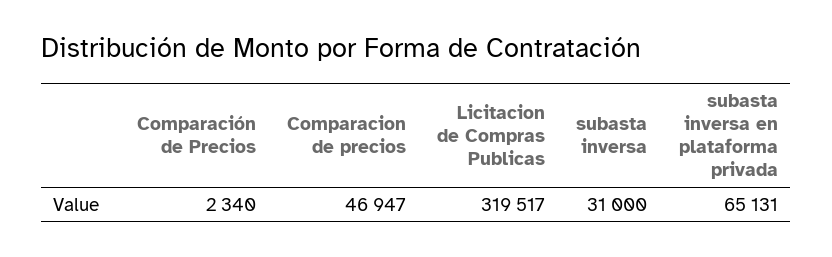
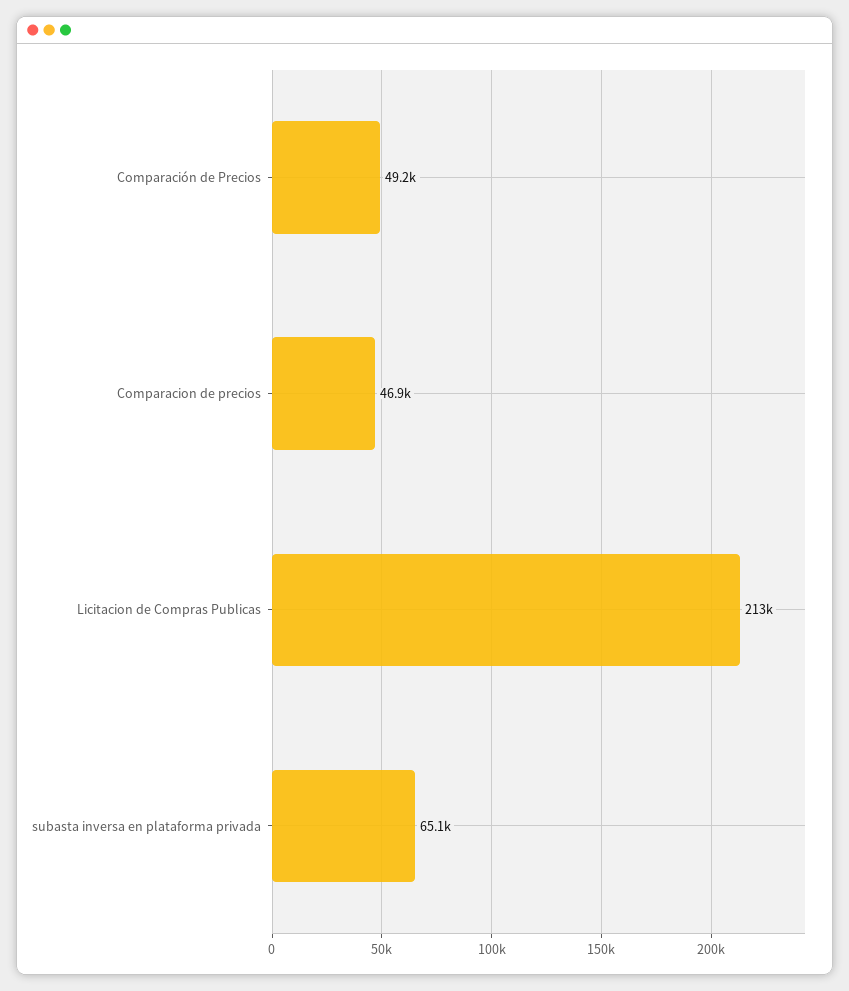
Comparación de Precios: 2340 -> 49200
Licitacion de Compras Publicas: 319517 -> 213000
subasta inversa: 31000 -> none

